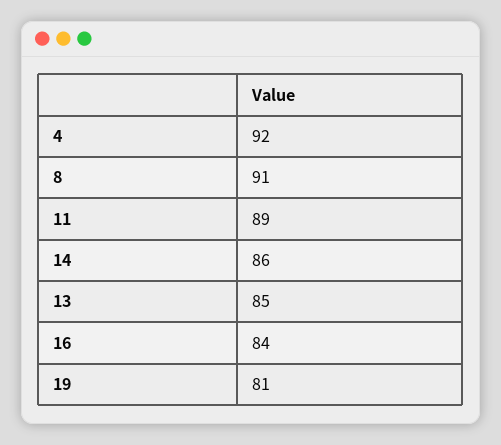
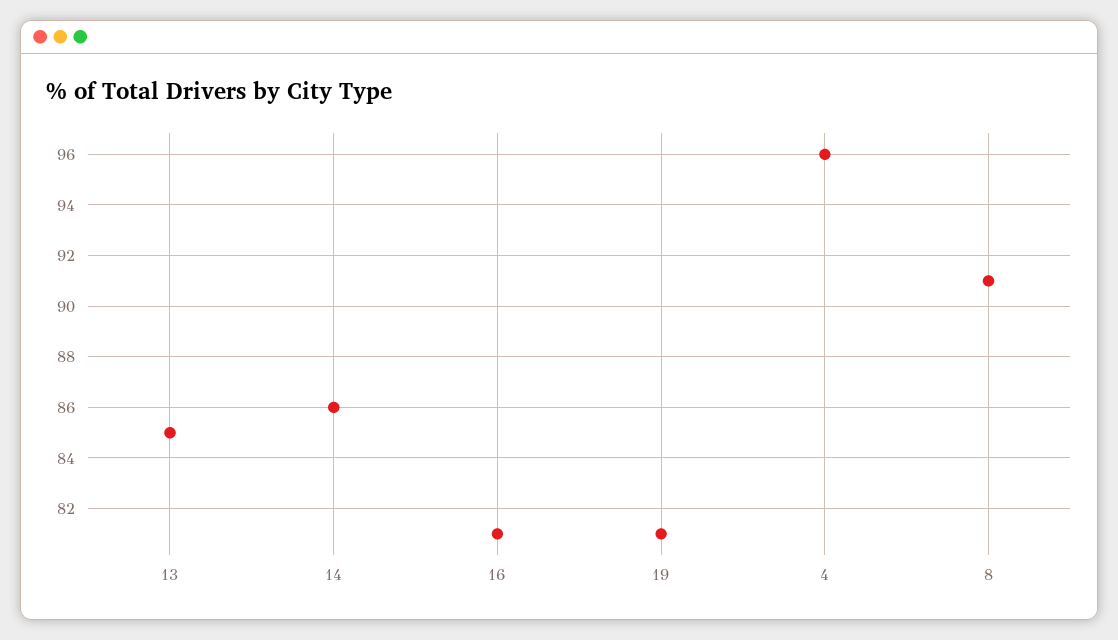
4: 92 -> 96
11: 89 -> none
16: 84 -> 81

